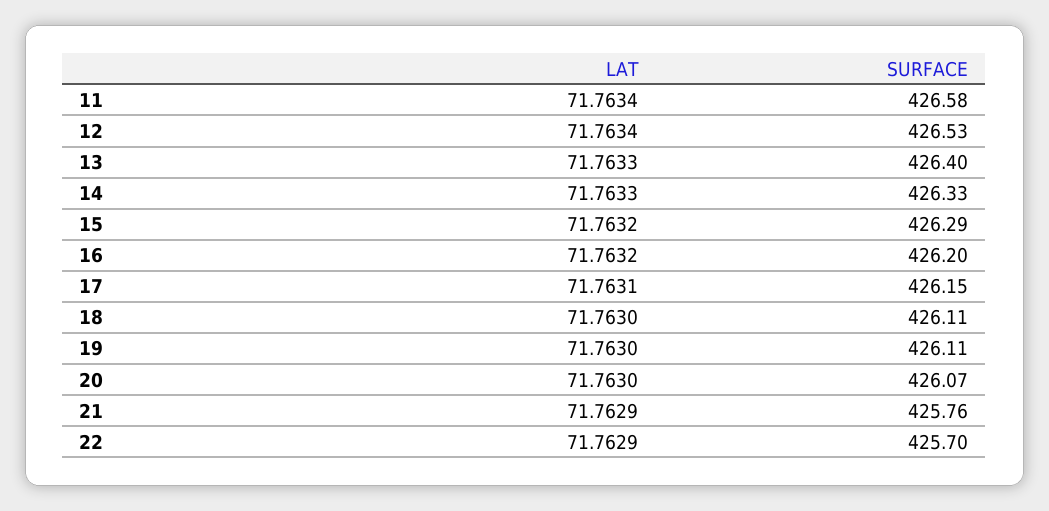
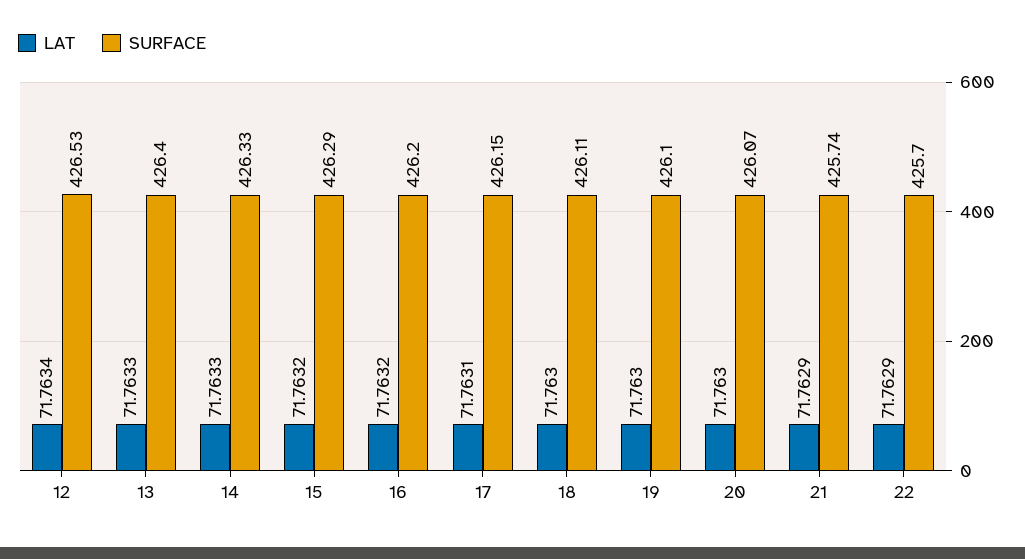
LAT, 11: 71.7634 -> none
SURFACE, 11: 426.58 -> none
SURFACE, 19: 426.11 -> 426.1
SURFACE, 21: 425.76 -> 425.74

